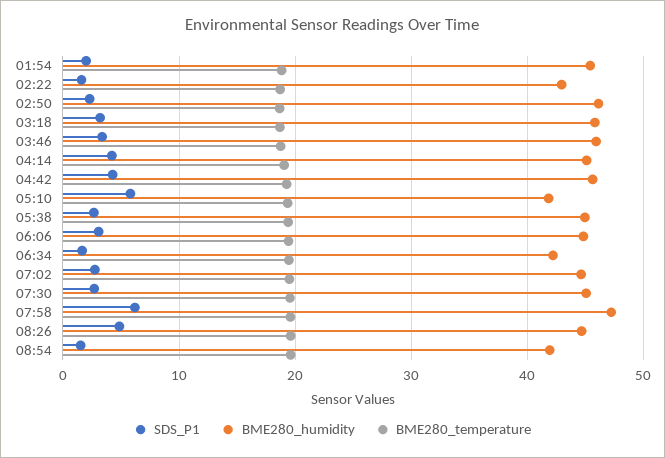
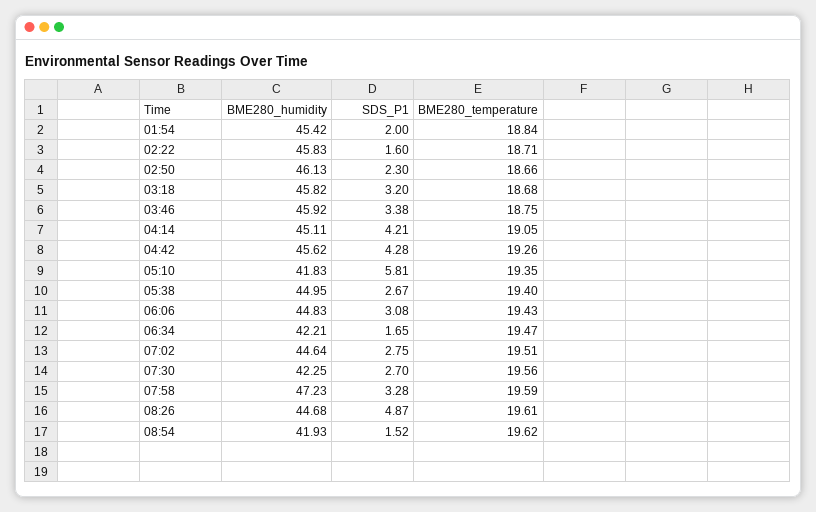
BME280_humidity, 02:22: 43 -> 45.83
BME280_humidity, 07:30: 45 -> 42.25
SDS_P1, 07:58: 6 -> 3.28

